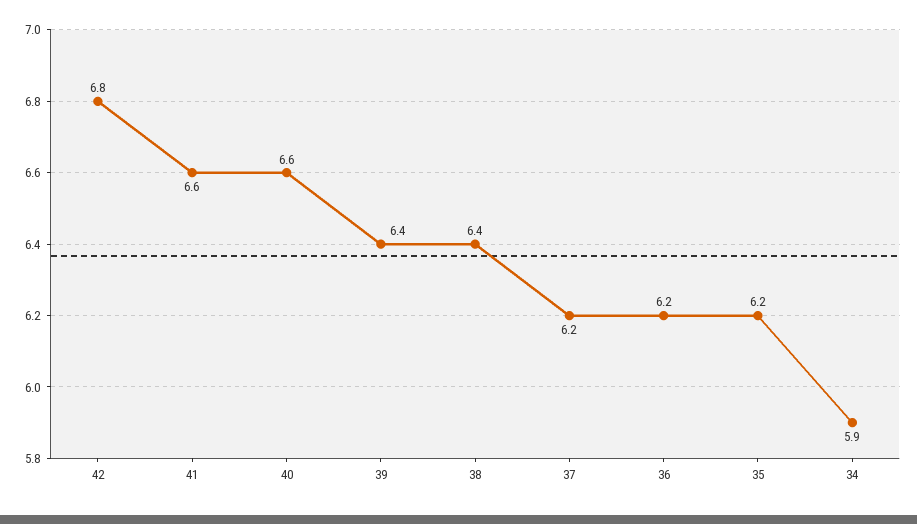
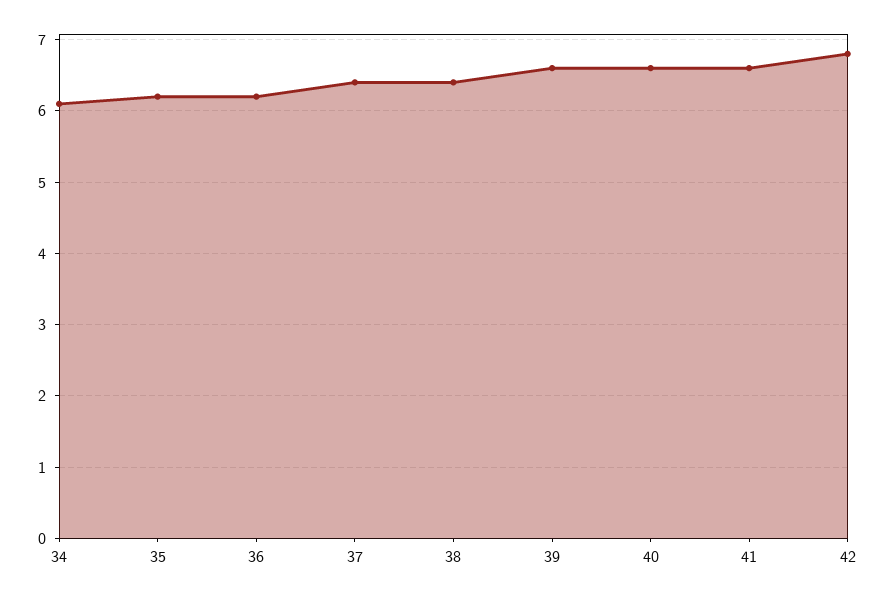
39: 6.4 -> 6.6
37: 6.2 -> 6.4
34: 5.9 -> 6.1

